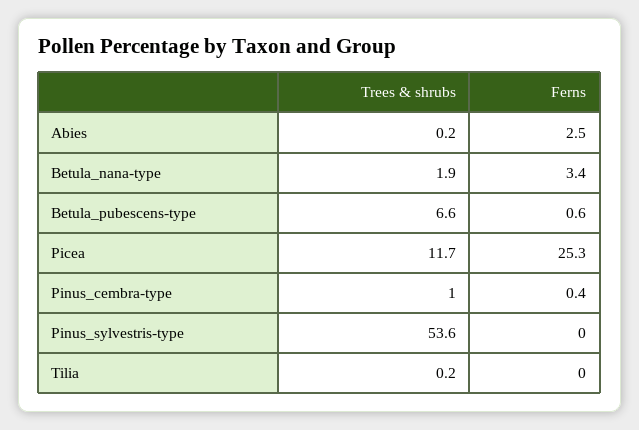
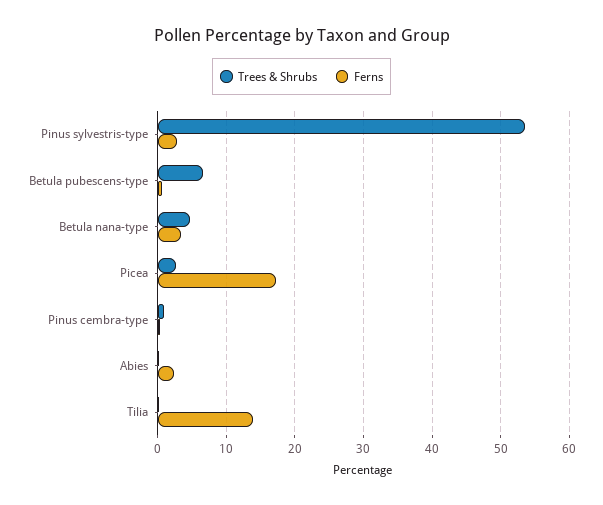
Trees & shrubs, Betula_nana-type: 1.9 -> 5
Trees & shrubs, Picea: 11.7 -> 3
Ferns, Picea: 25.3 -> 17
Ferns, Pinus_sylvestris-type: 0 -> 3
Ferns, Tilia: 0 -> 14

